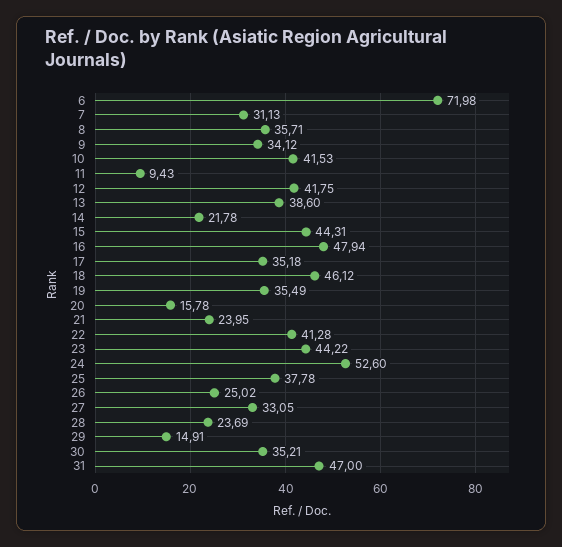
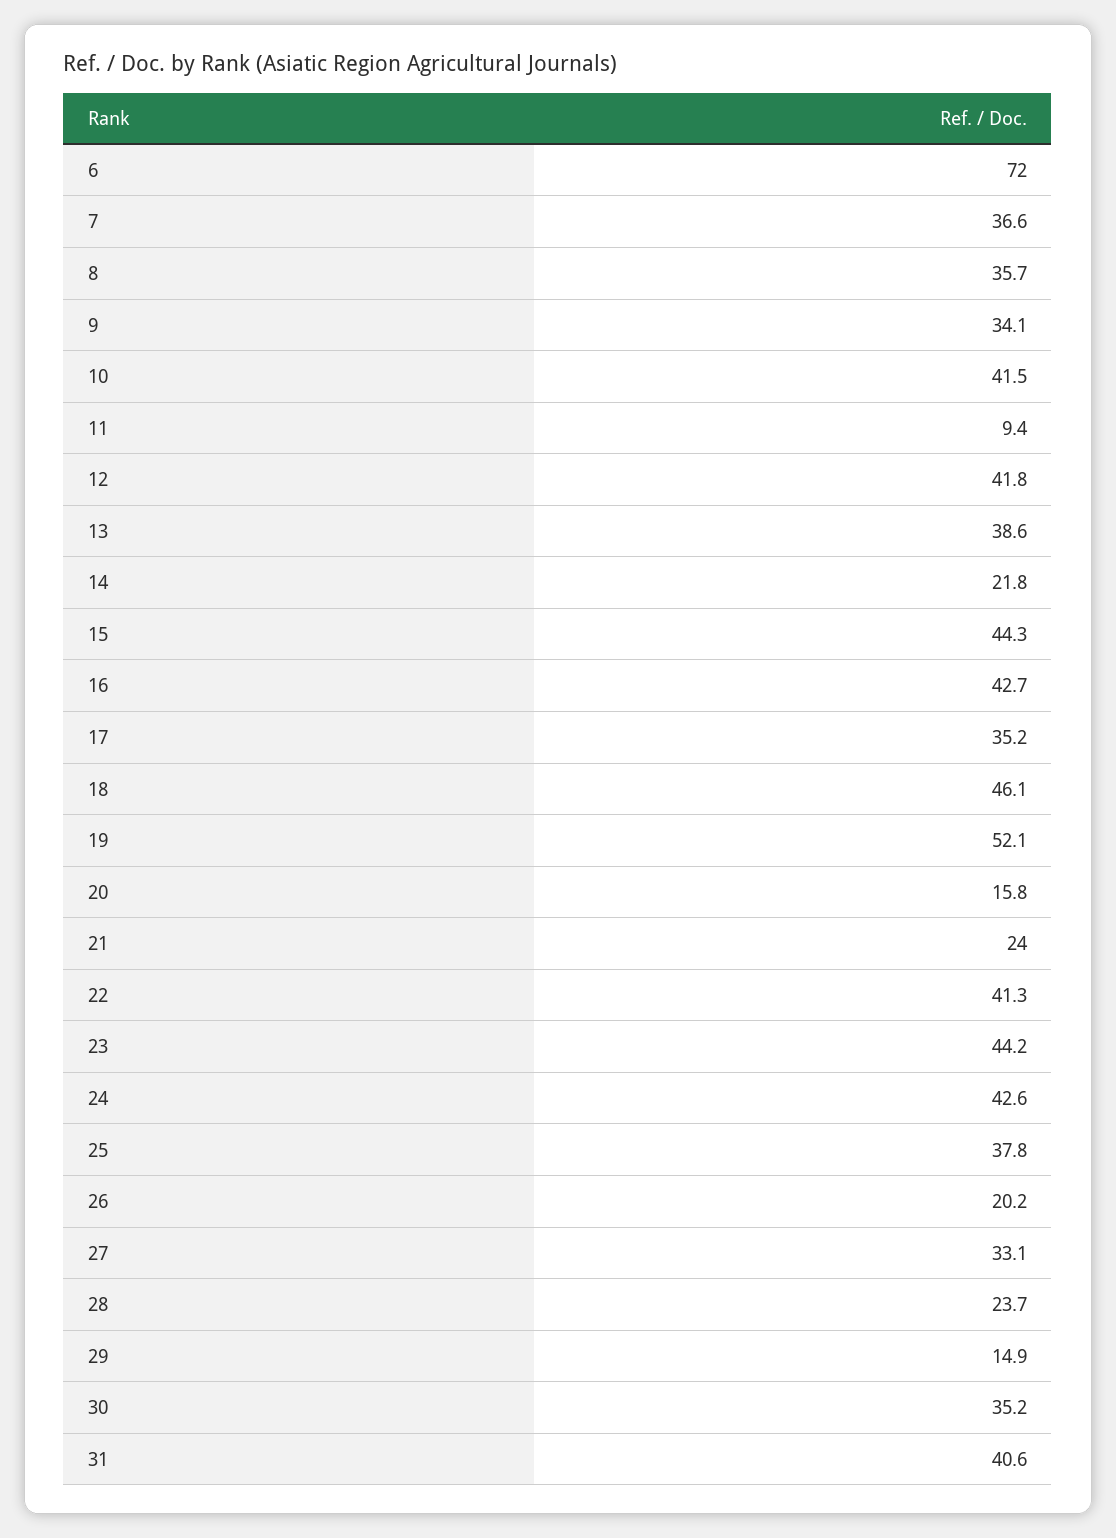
7: 31.13 -> 36.6
16: 47.94 -> 42.7
19: 35.49 -> 52.1
24: 52.6 -> 42.6
26: 25.02 -> 20.2
31: 47 -> 40.6

